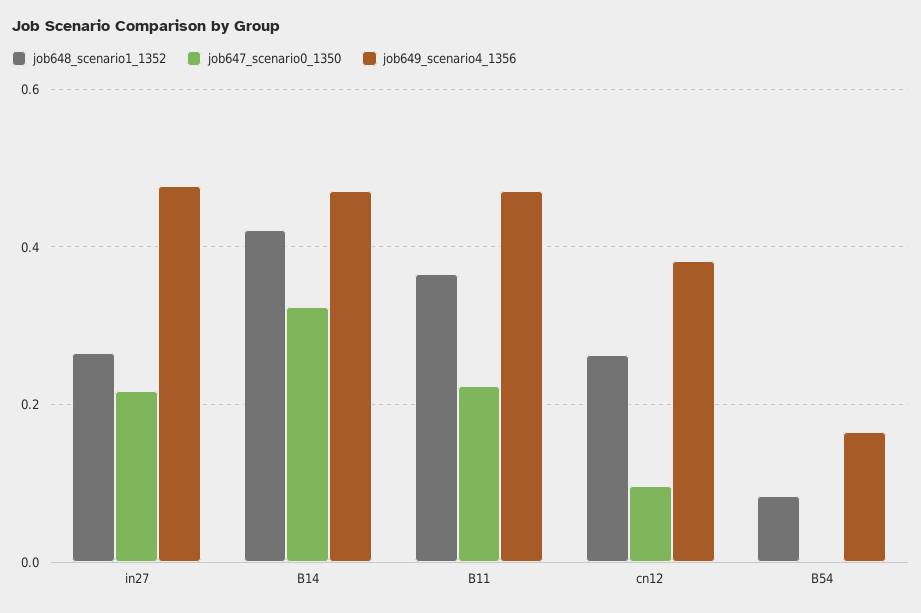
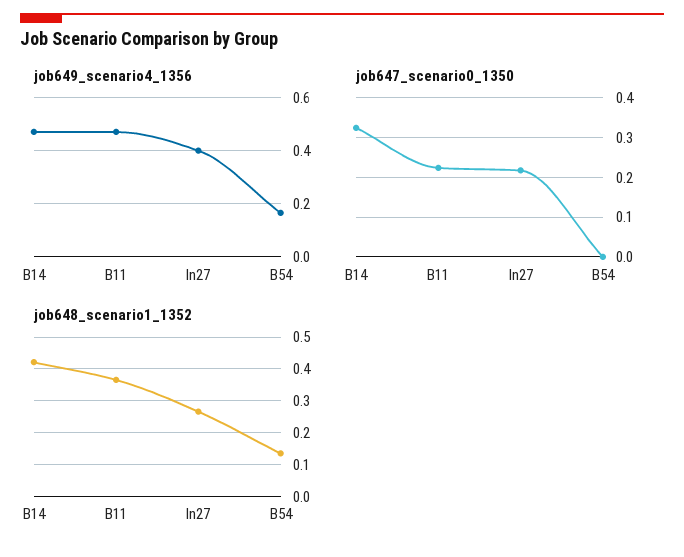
job649_scenario4_1356, in27: 0.48 -> 0.4
job648_scenario1_1352, cn12: 0.26 -> none
job647_scenario0_1350, cn12: 0.1 -> none
job649_scenario4_1356, cn12: 0.38 -> none
job648_scenario1_1352, B54: 0.08 -> 0.14

